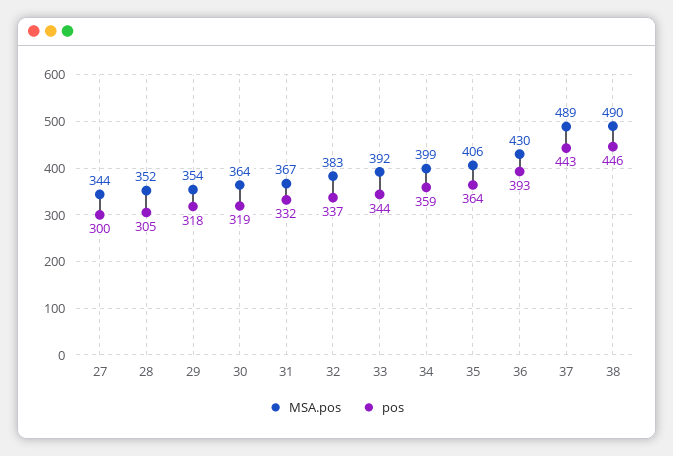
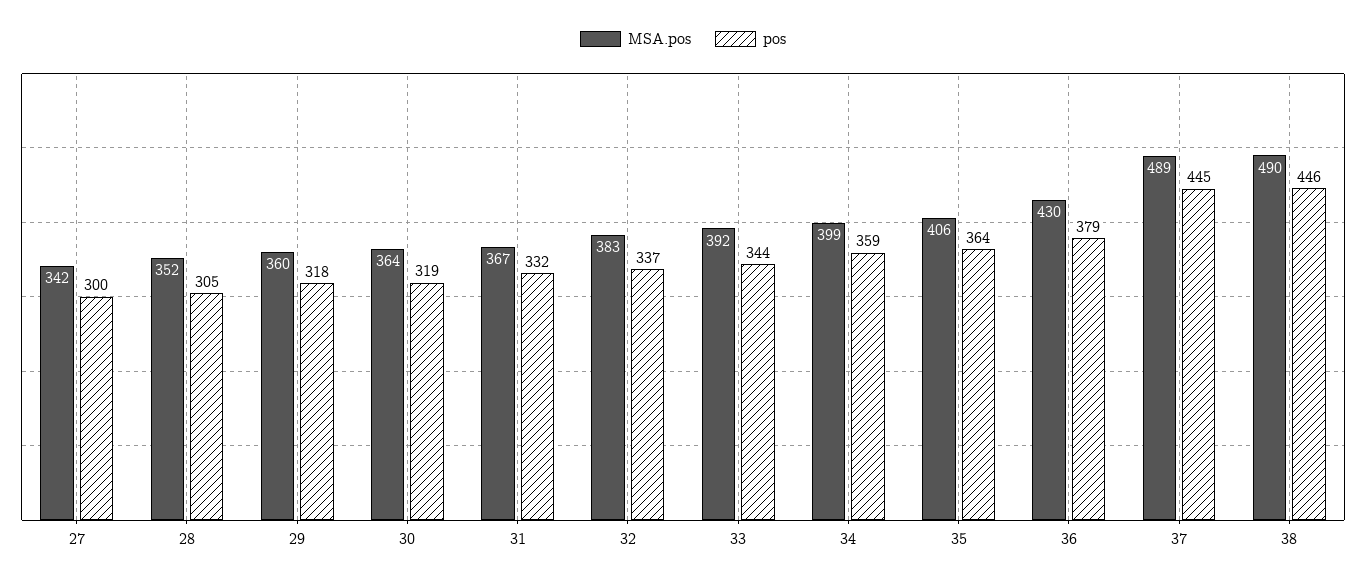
MSA.pos, 27: 344 -> 342
MSA.pos, 29: 354 -> 360
pos, 36: 393 -> 379
pos, 37: 443 -> 445

